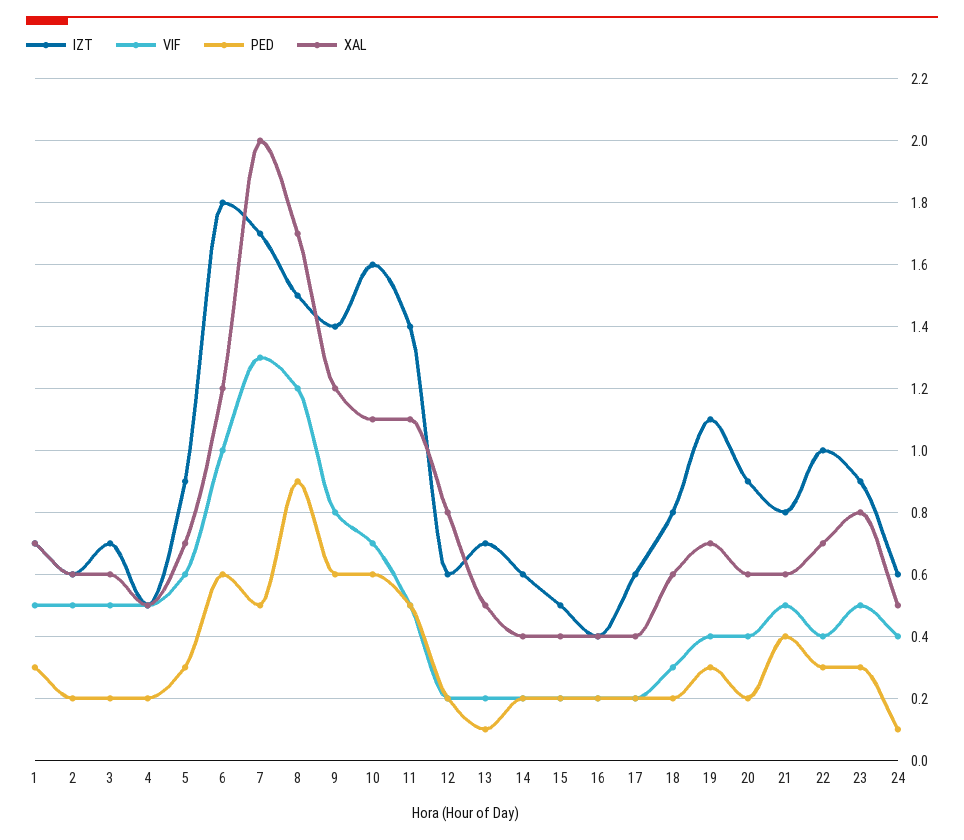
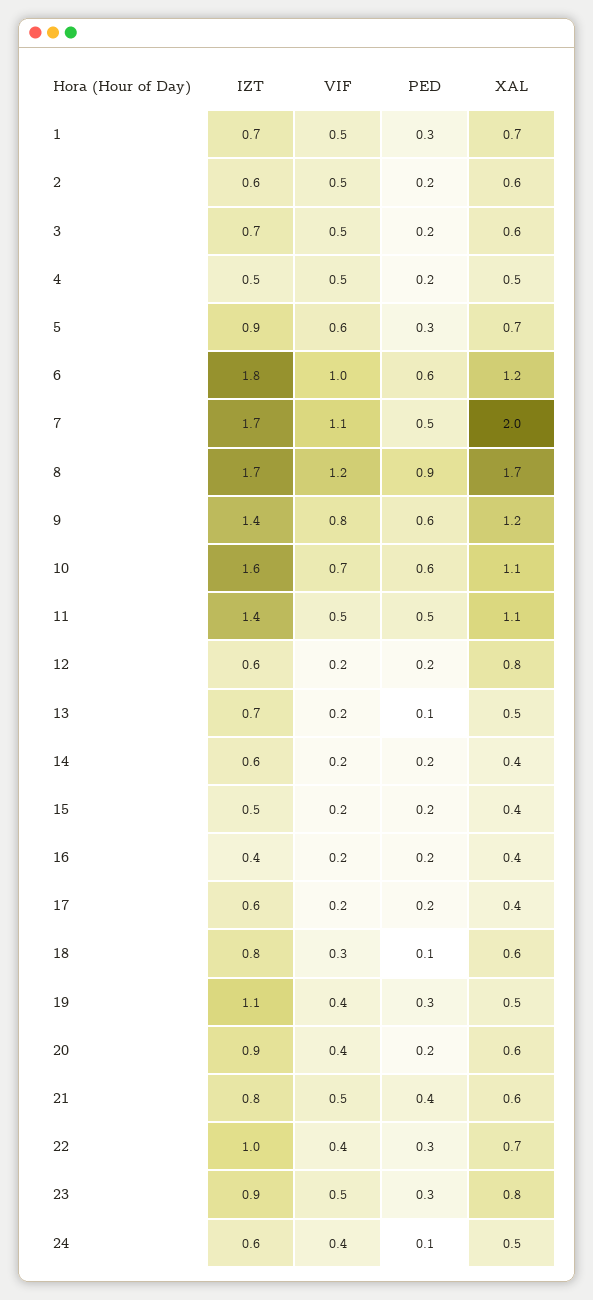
VIF, 7: 1.3 -> 1.1
IZT, 8: 1.5 -> 1.7
PED, 18: 0.2 -> 0.1
XAL, 19: 0.7 -> 0.5

